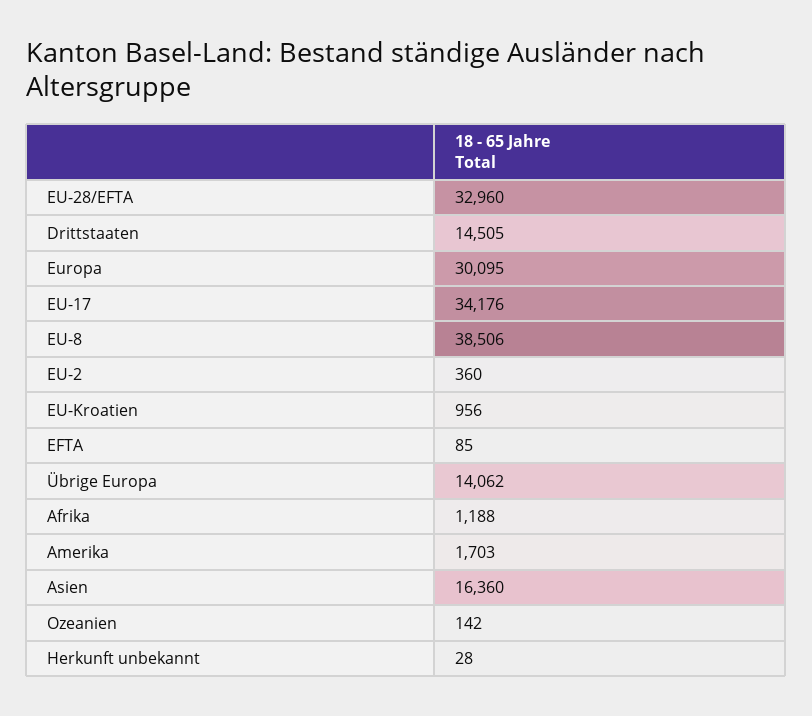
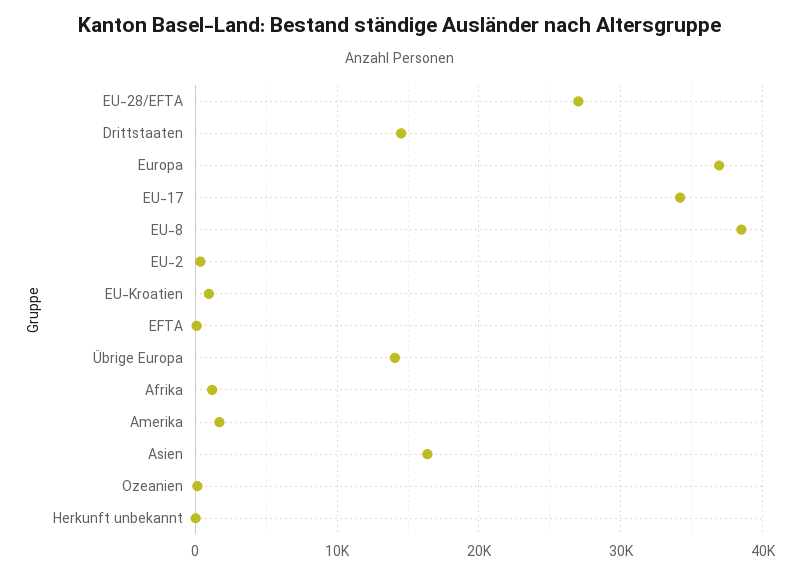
EU-28/EFTA: 32960 -> 27000
Europa: 30095 -> 37000

